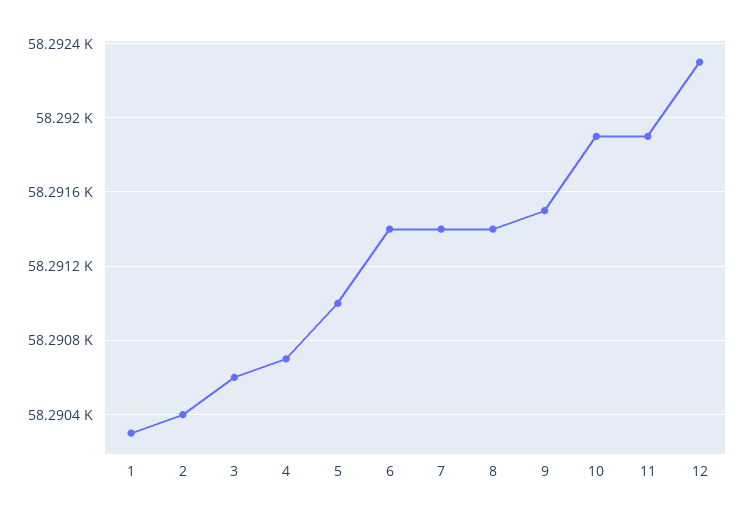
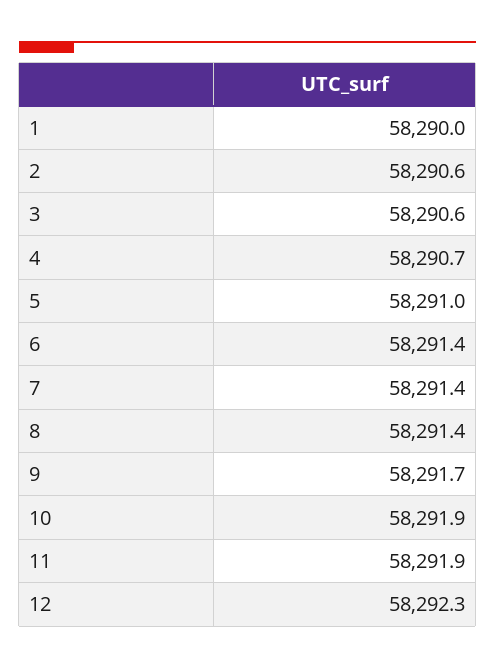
1: 58290.3 -> 58290
2: 58290.4 -> 58290.6
9: 58291.5 -> 58291.7

